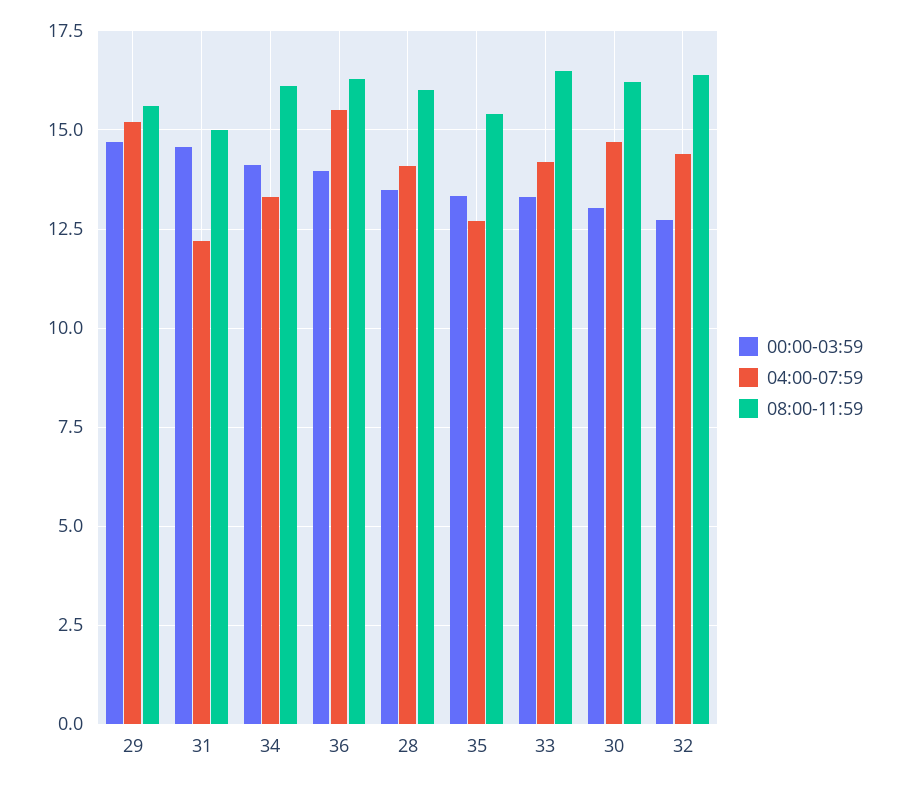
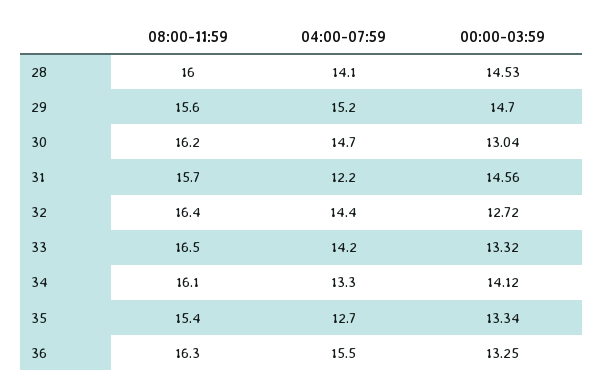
08:00-11:59, 31: 15 -> 15.7
00:00-03:59, 36: 14 -> 13.25
00:00-03:59, 28: 13.5 -> 14.53

